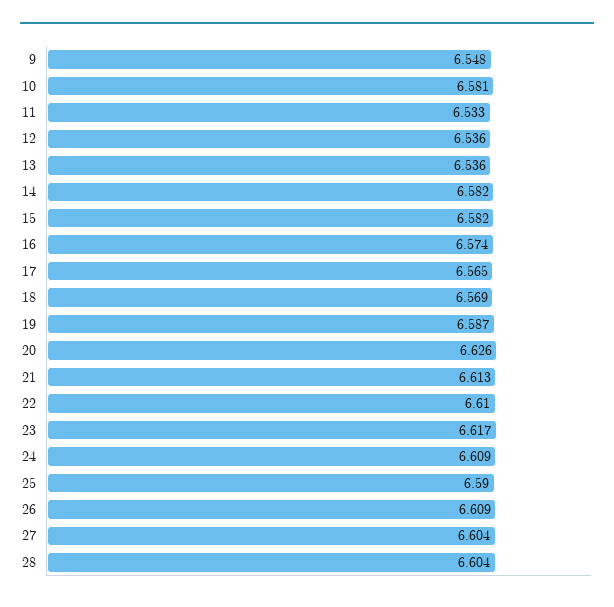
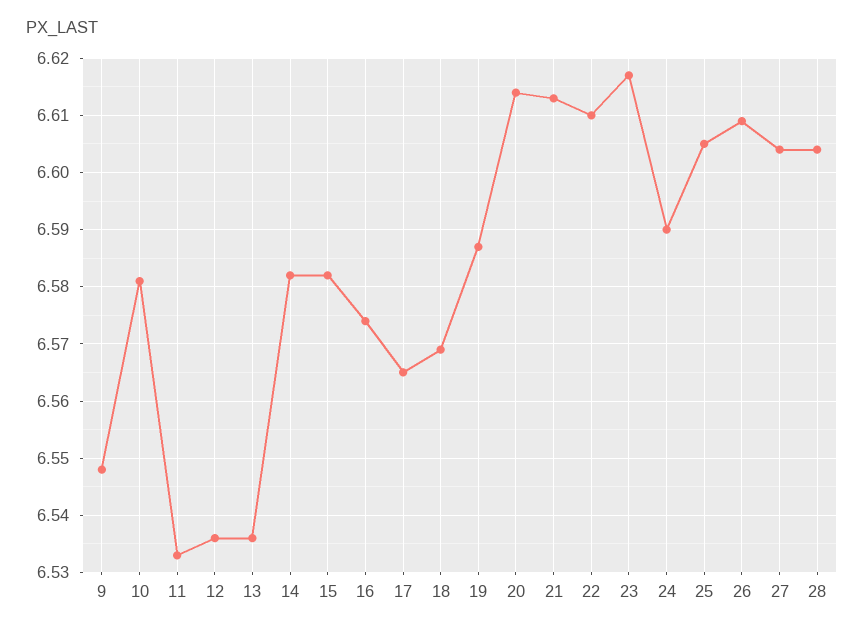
20: 6.626 -> 6.615
24: 6.609 -> 6.59
25: 6.59 -> 6.605

